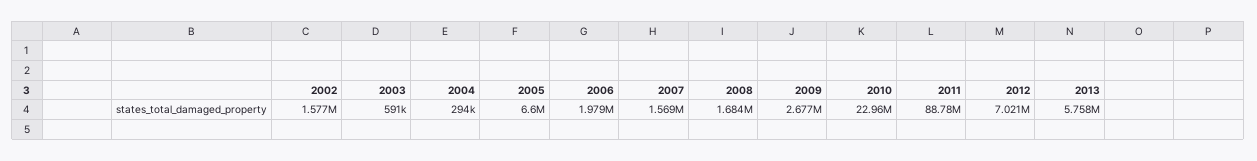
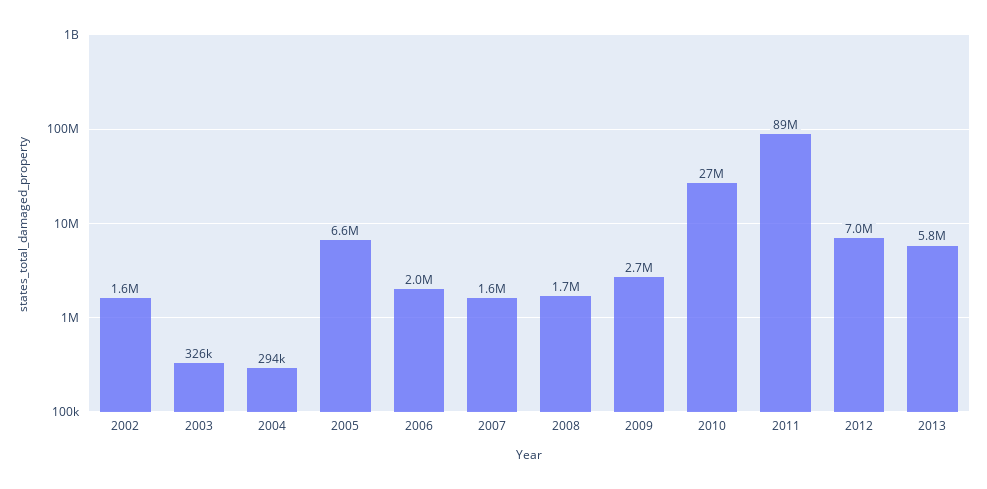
2003: 591000 -> 326000
2010: 22960000 -> 27000000

